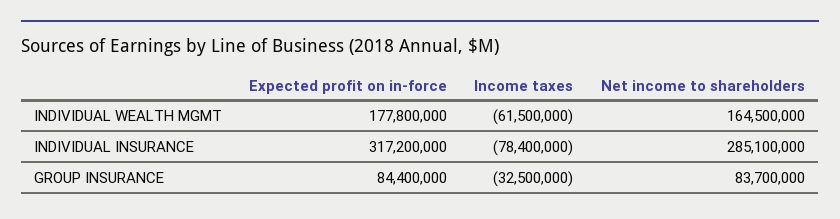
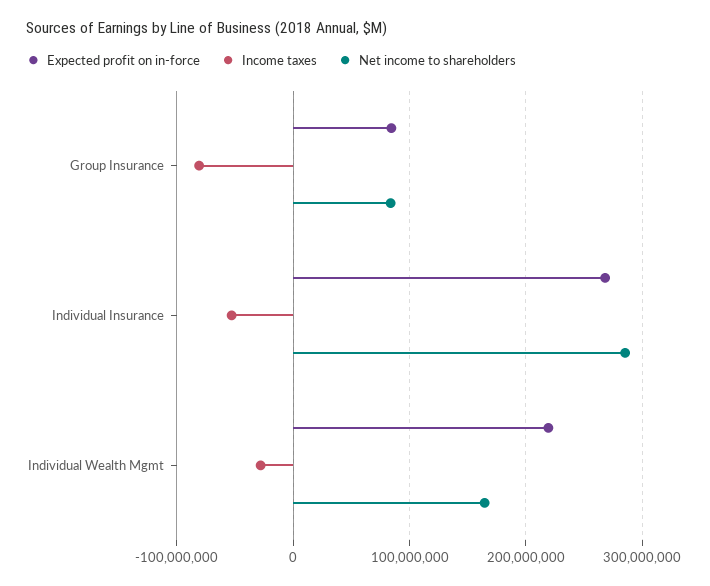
Expected profit on in-force, INDIVIDUAL WEALTH MGMT: 177800000 -> 220000000
Income taxes, INDIVIDUAL WEALTH MGMT: -61500000 -> -30000000
Expected profit on in-force, INDIVIDUAL INSURANCE: 317200000 -> 270000000
Income taxes, INDIVIDUAL INSURANCE: -78400000 -> -50000000
Income taxes, GROUP INSURANCE: -32500000 -> -80000000

